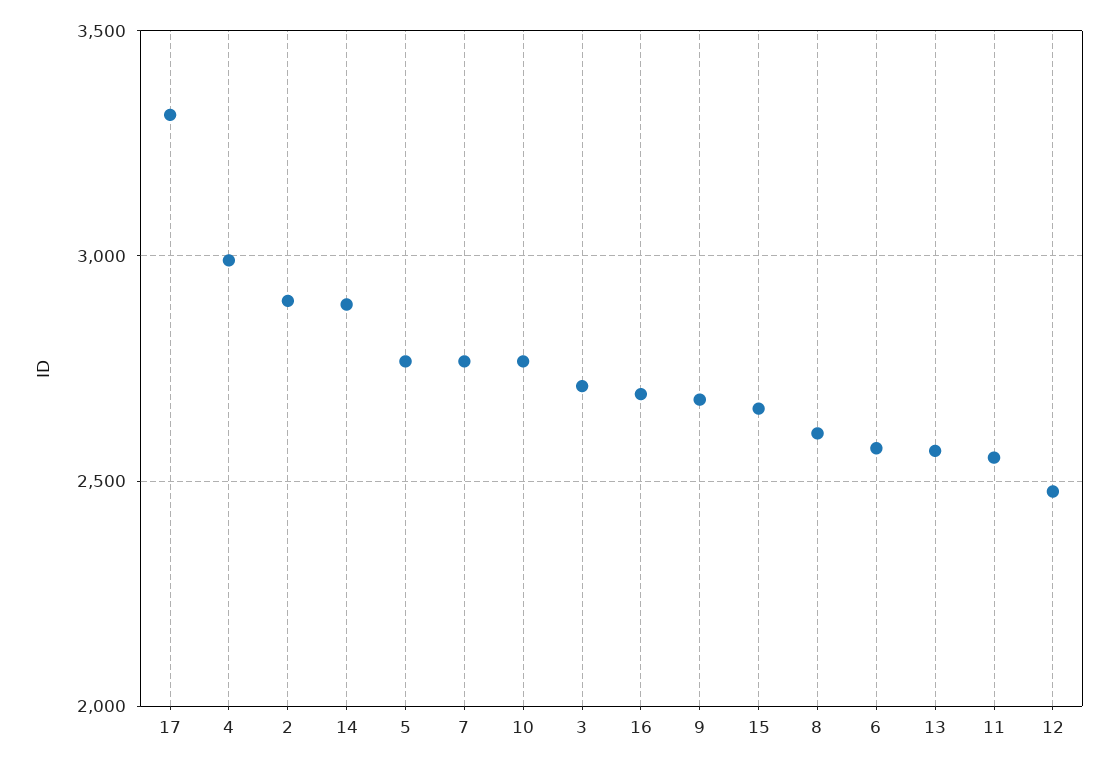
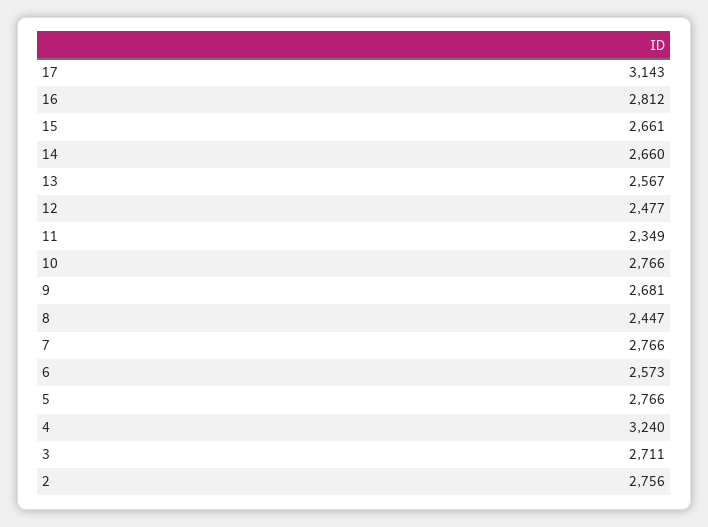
17: 3300 -> 3143
4: 3000 -> 3240
2: 2900 -> 2756
14: 2900 -> 2660
16: 2700 -> 2812
8: 2600 -> 2447
11: 2550 -> 2349

